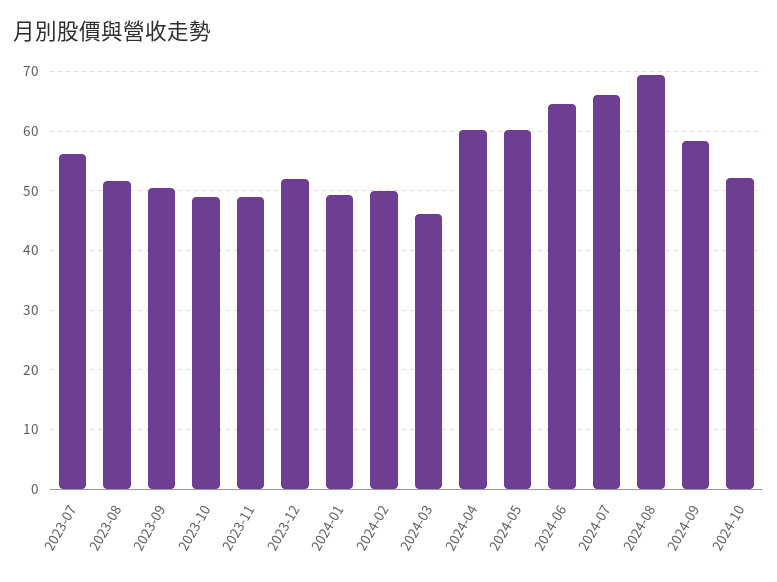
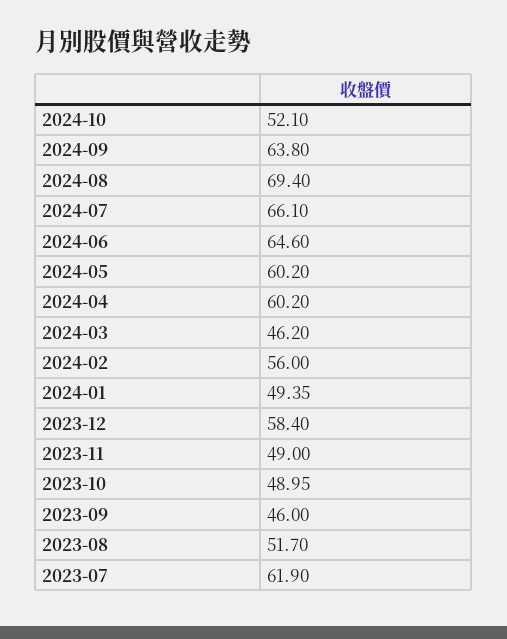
2023-07: 56 -> 61.9
2023-09: 50 -> 46
2023-12: 52 -> 58.4
2024-02: 50 -> 56
2024-09: 58 -> 63.8

